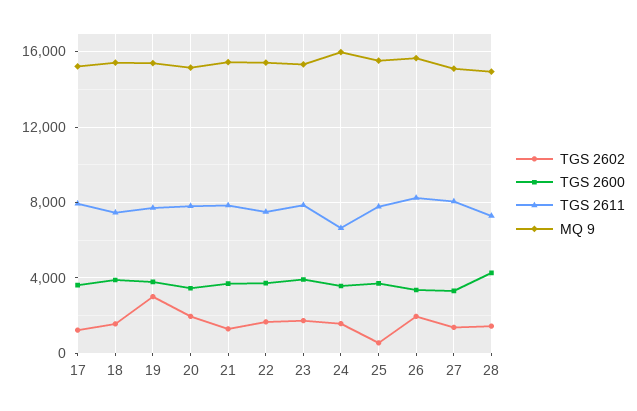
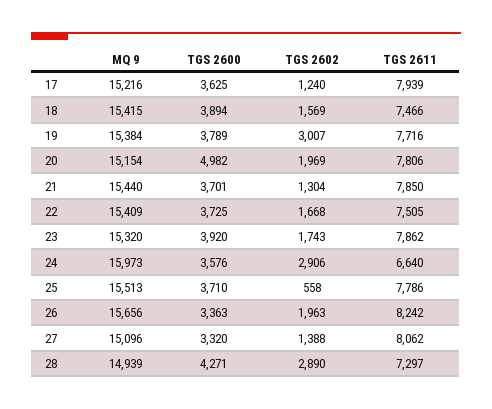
TGS 2600, 20: 3500 -> 4982
TGS 2602, 24: 1500 -> 2906
TGS 2602, 28: 1500 -> 2890

